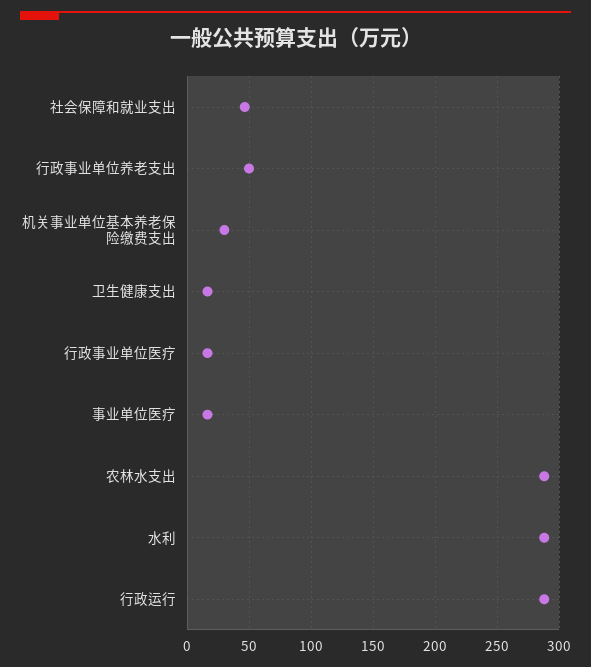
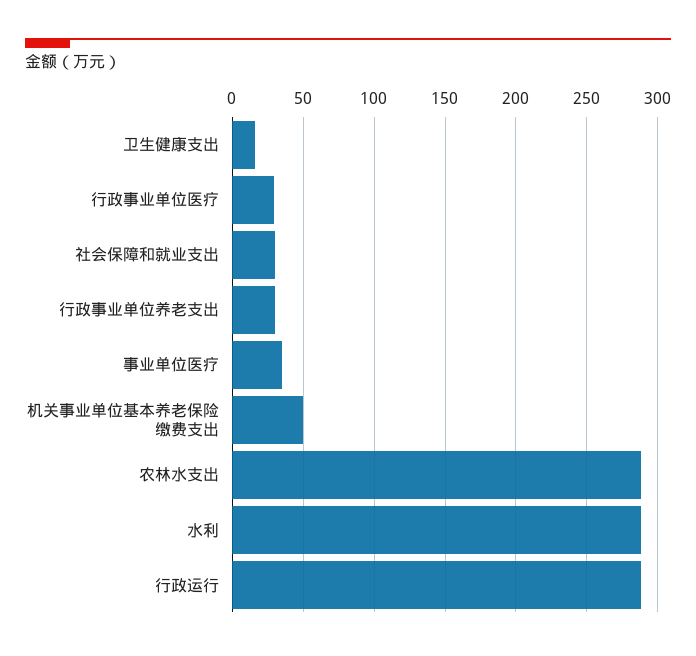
社会保障和就业支出: 45 -> 30
行政事业单位养老支出: 50 -> 30
机关事业单位基本养老保险缴费支出: 30 -> 50
行政事业单位医疗: 15 -> 30
事业单位医疗: 15 -> 35

